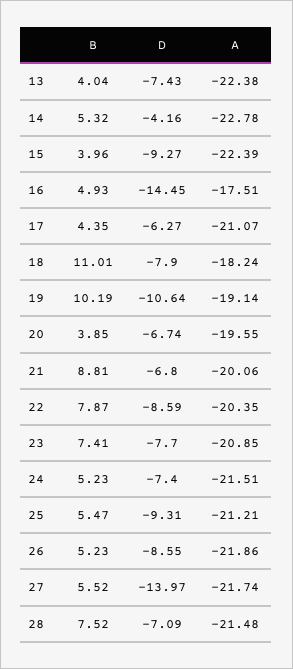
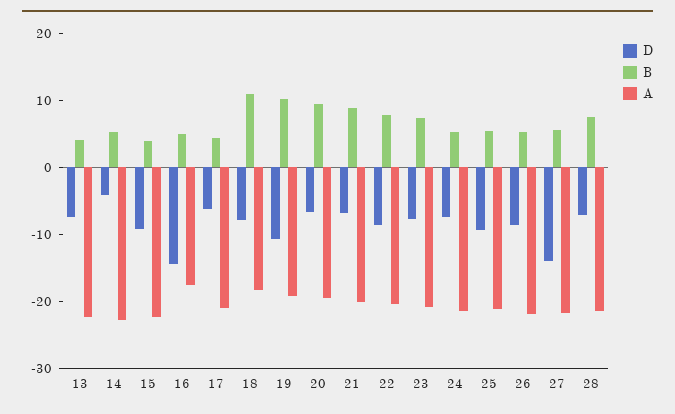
B, 20: 3.85 -> 10

